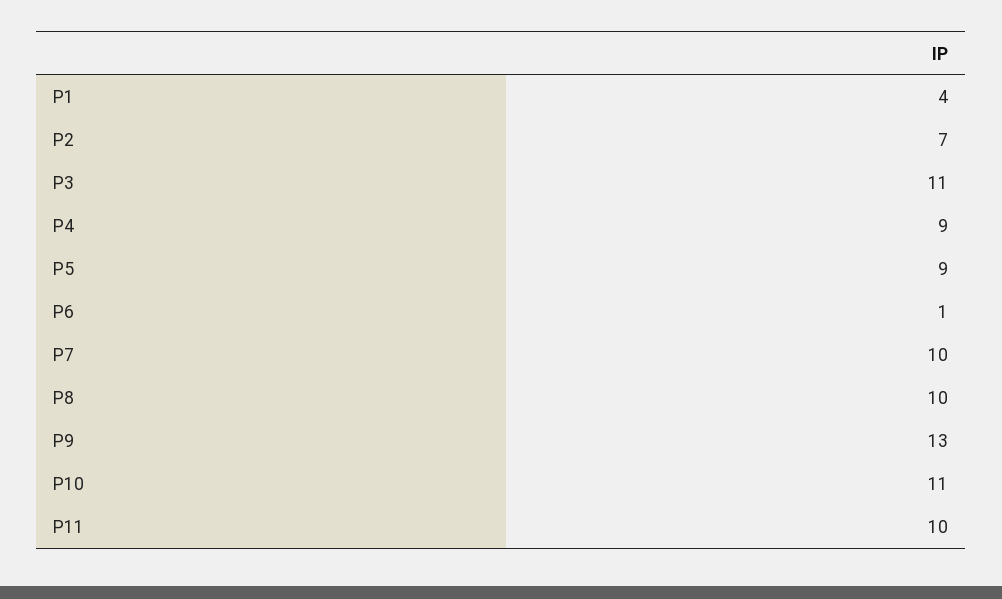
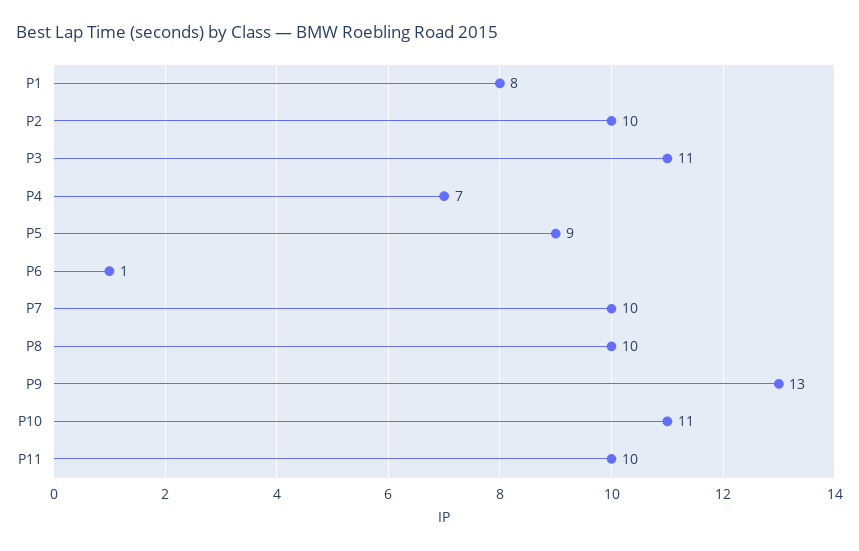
P1: 4 -> 8
P2: 7 -> 10
P4: 9 -> 7

